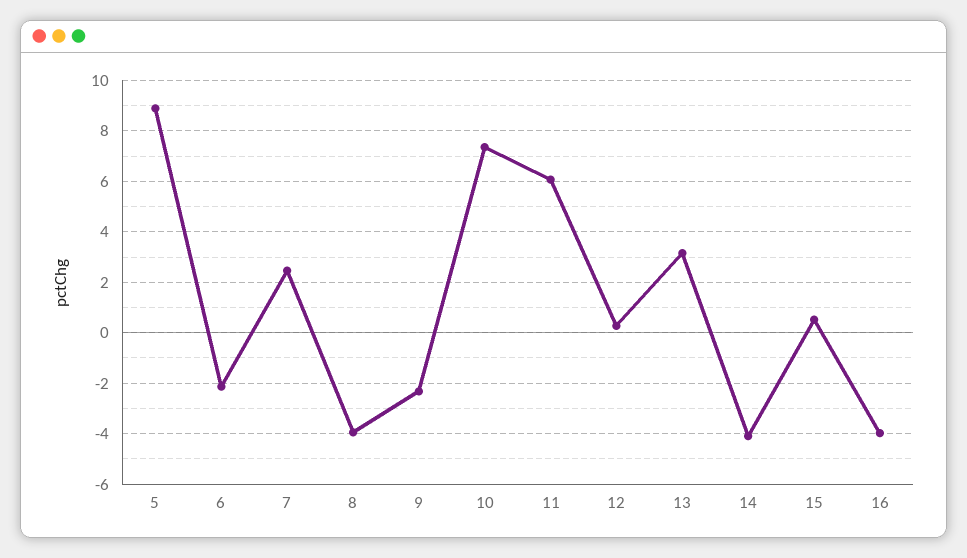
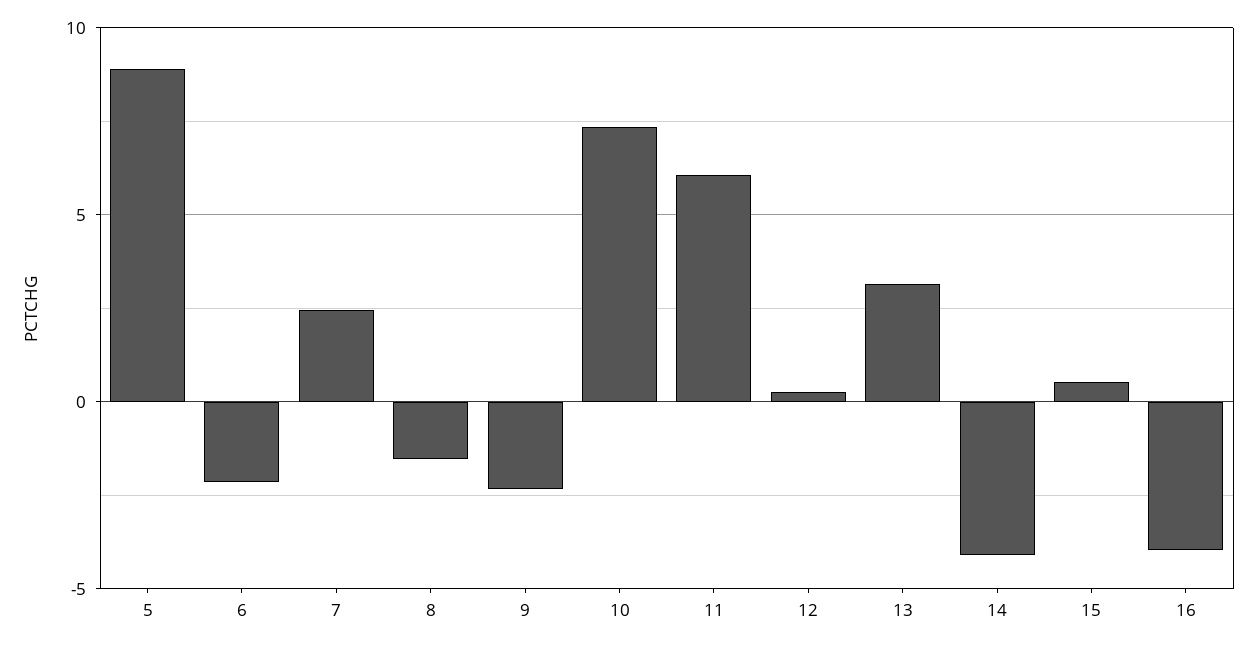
8: -4 -> -1.5

